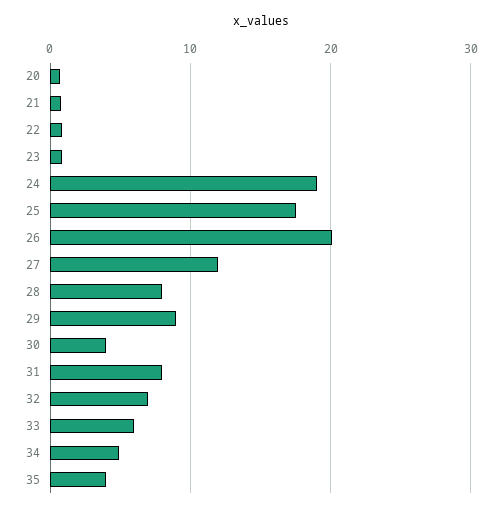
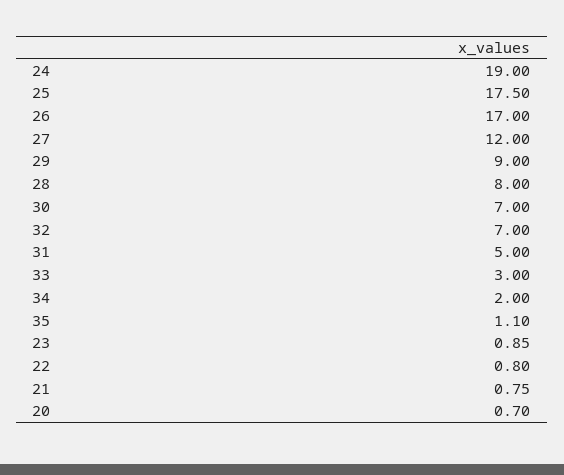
26: 20 -> 17
30: 4 -> 7
31: 8 -> 5
33: 6 -> 3
34: 5 -> 2
35: 4 -> 1.1

